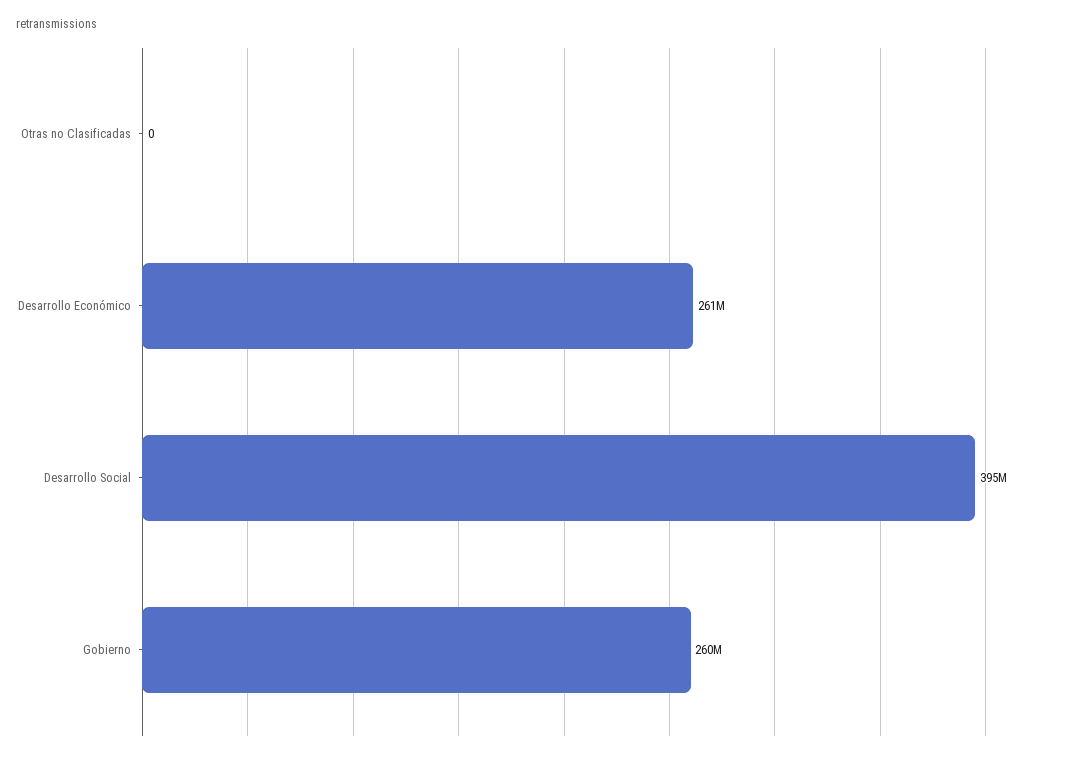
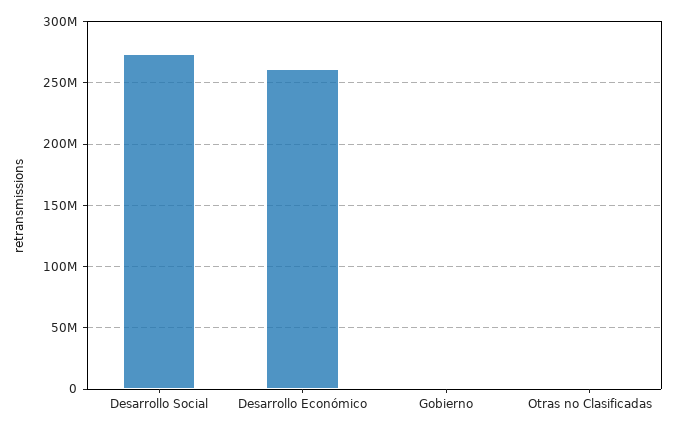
Desarrollo Social: 395000000 -> 275000000
Gobierno: 260000000 -> 0

